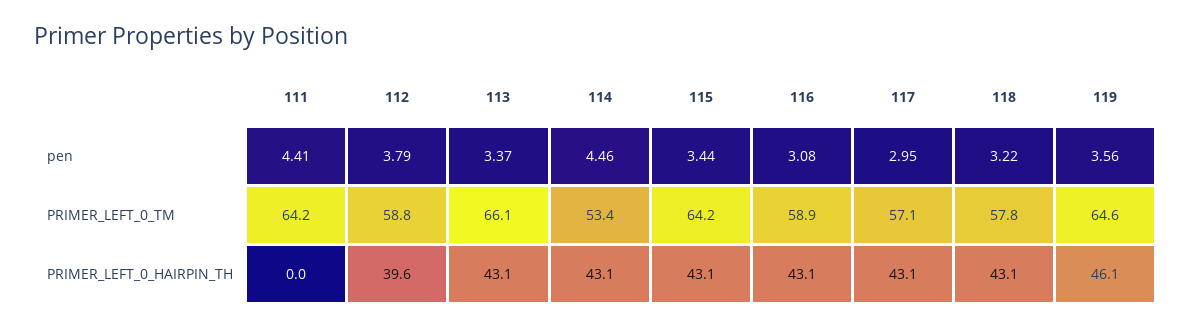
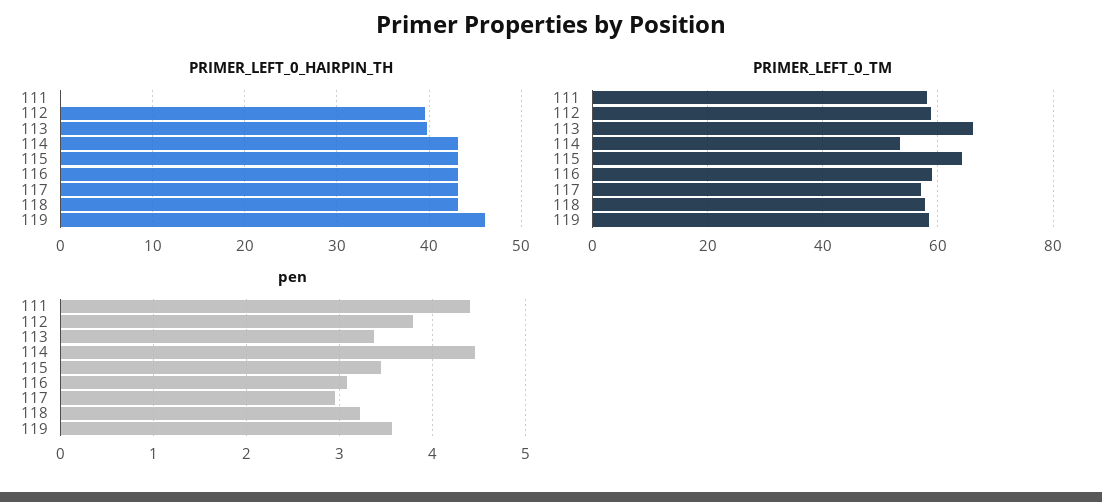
PRIMER_LEFT_0_TM, 111: 64.2 -> 58
PRIMER_LEFT_0_TM, 119: 64.6 -> 58
PRIMER_LEFT_0_HAIRPIN_TH, 113: 43.1 -> 40

